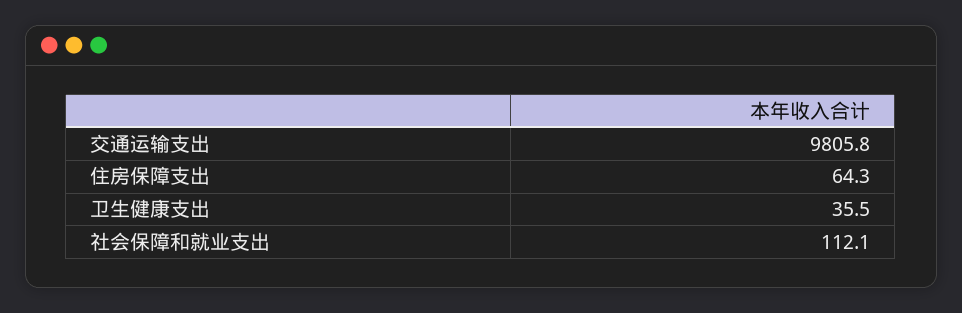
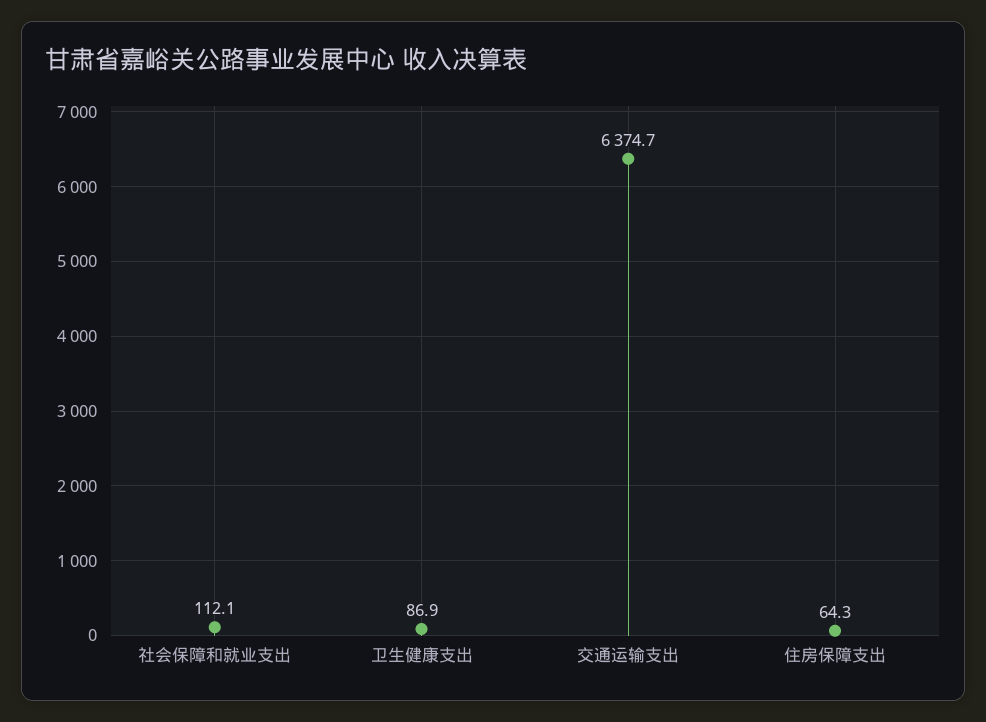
交通运输支出: 9805.8 -> 6374.7
卫生健康支出: 35.5 -> 86.9

